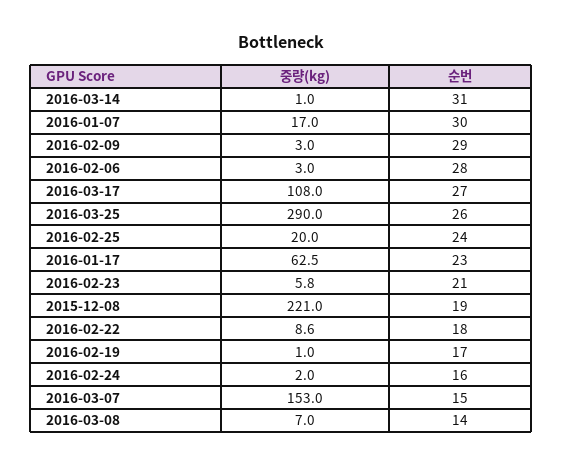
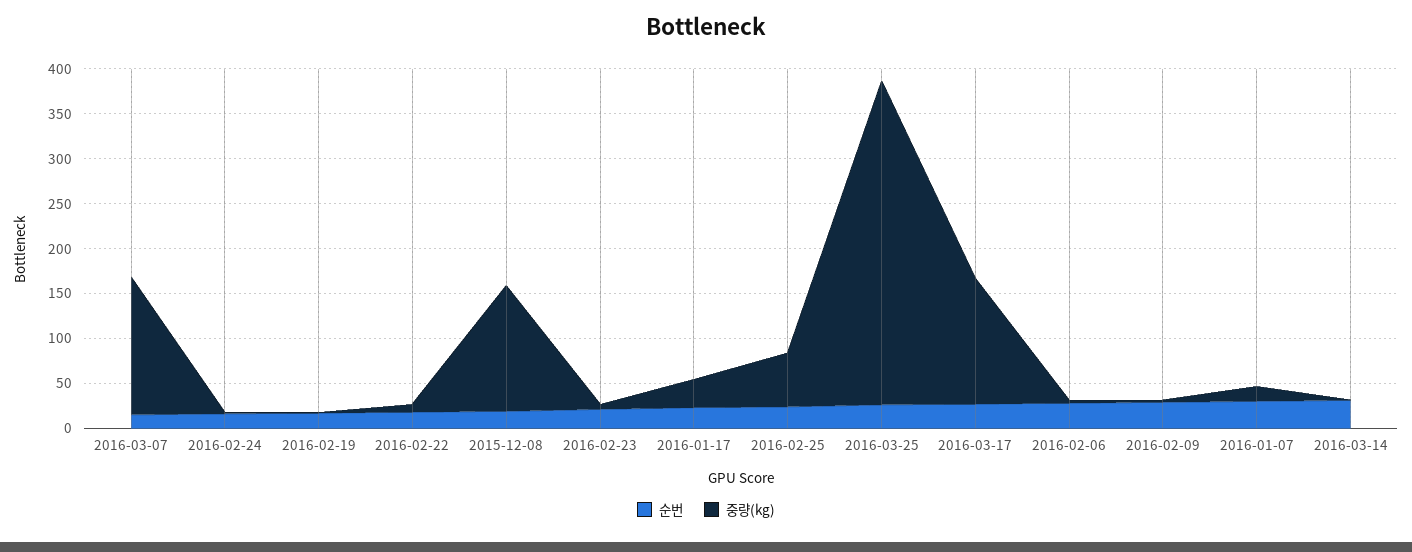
중량(kg), 2016-03-17: 108 -> 140
중량(kg), 2016-03-25: 290 -> 360
중량(kg), 2016-02-25: 20 -> 60
중량(kg), 2016-01-17: 62.5 -> 30
중량(kg), 2015-12-08: 221 -> 140
중량(kg), 2016-03-08: 7 -> none
순번, 2016-03-08: 14 -> none

